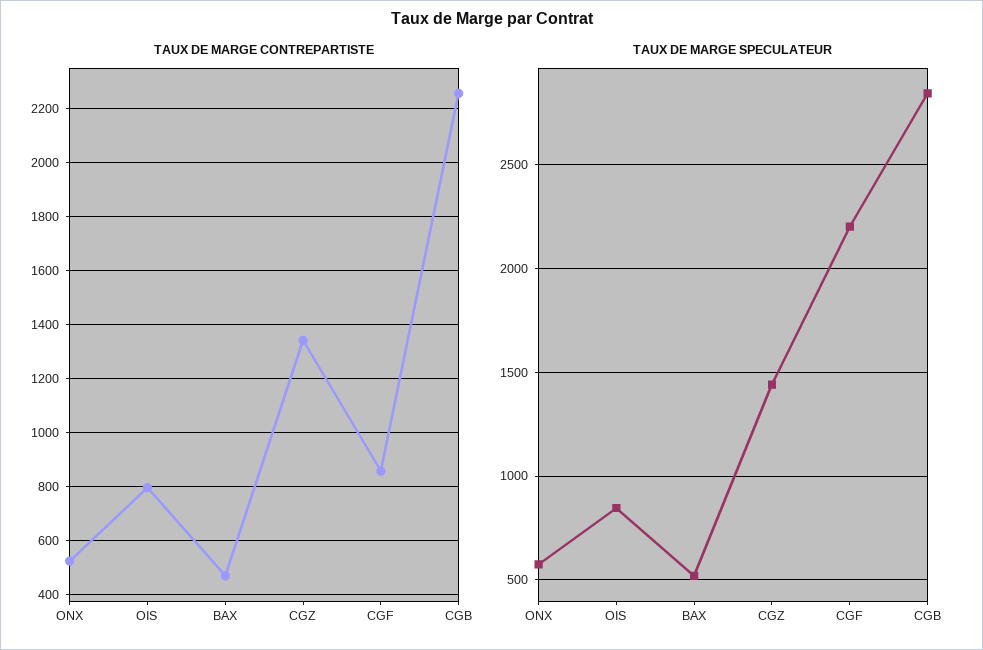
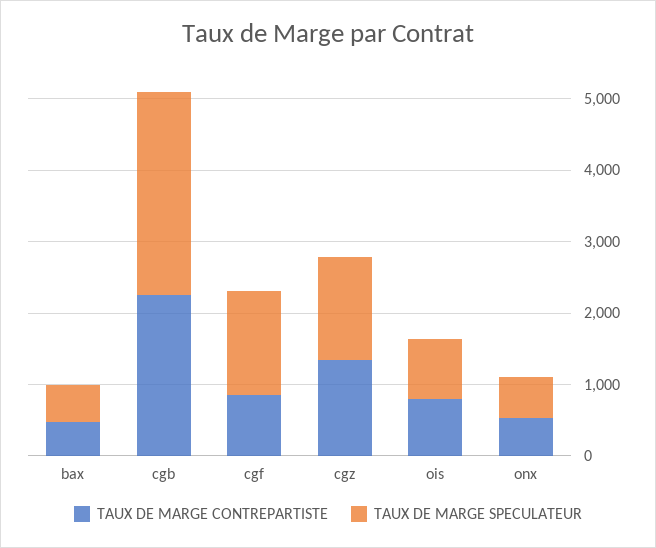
TAUX DE MARGE SPECULATEUR, CGF: 2200 -> 1400

